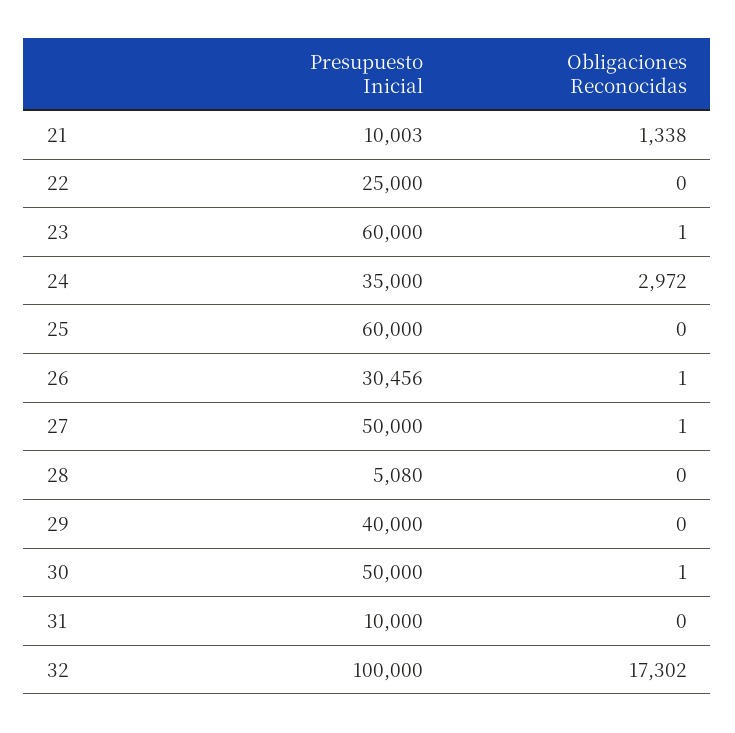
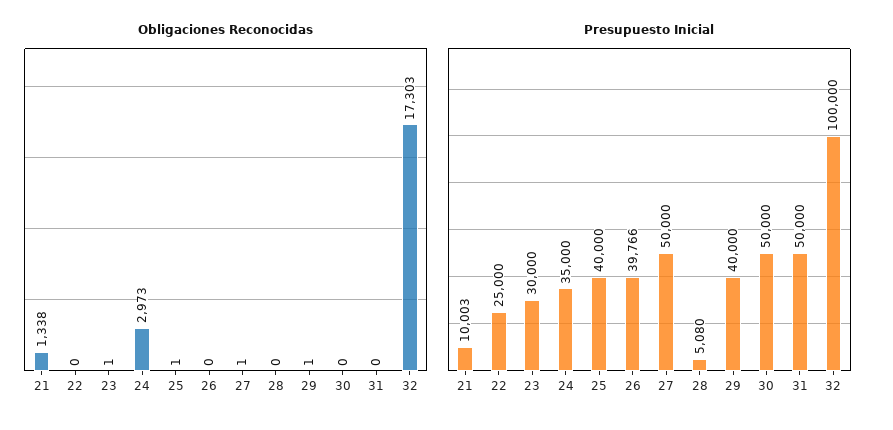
Presupuesto Inicial, 23: 60000 -> 30000
Obligaciones Reconocidas, 24: 2972 -> 2973
Presupuesto Inicial, 25: 60000 -> 40000
Obligaciones Reconocidas, 25: 0 -> 1
Presupuesto Inicial, 26: 30456 -> 39766
Obligaciones Reconocidas, 26: 1 -> 0
Obligaciones Reconocidas, 29: 0 -> 1
Obligaciones Reconocidas, 30: 1 -> 0
Presupuesto Inicial, 31: 10000 -> 50000
Obligaciones Reconocidas, 32: 17302 -> 17303

